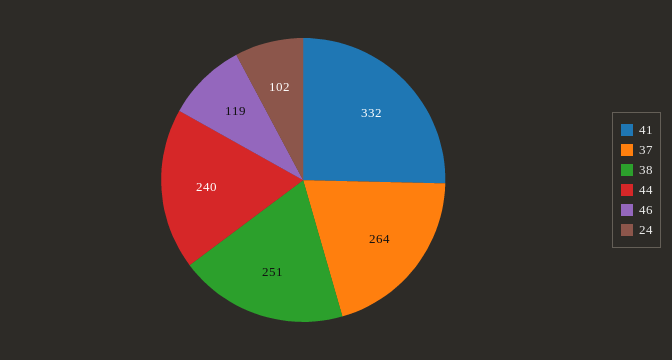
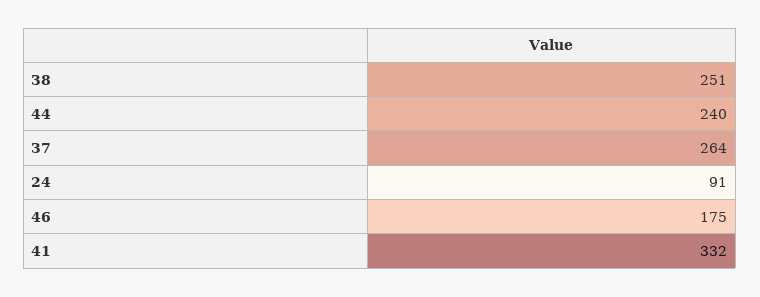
46: 119 -> 175
24: 102 -> 91

